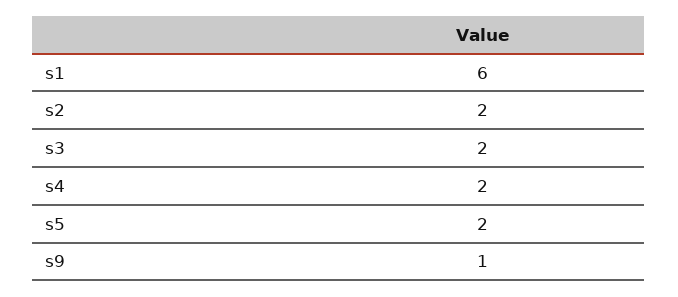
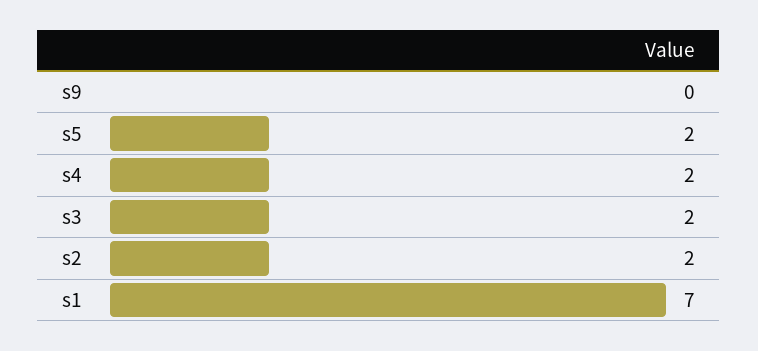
s1: 6 -> 7
s9: 1 -> 0

